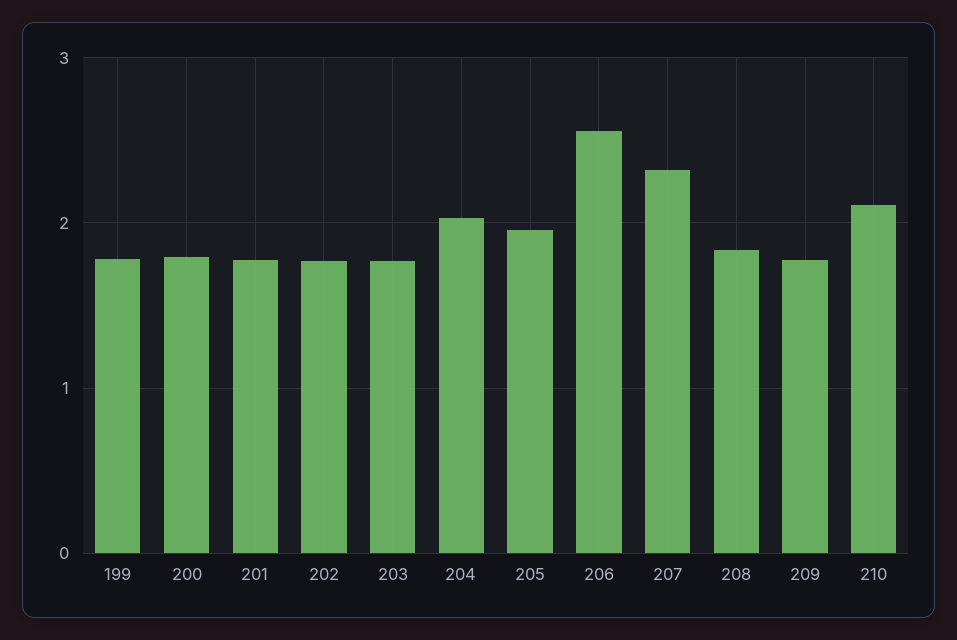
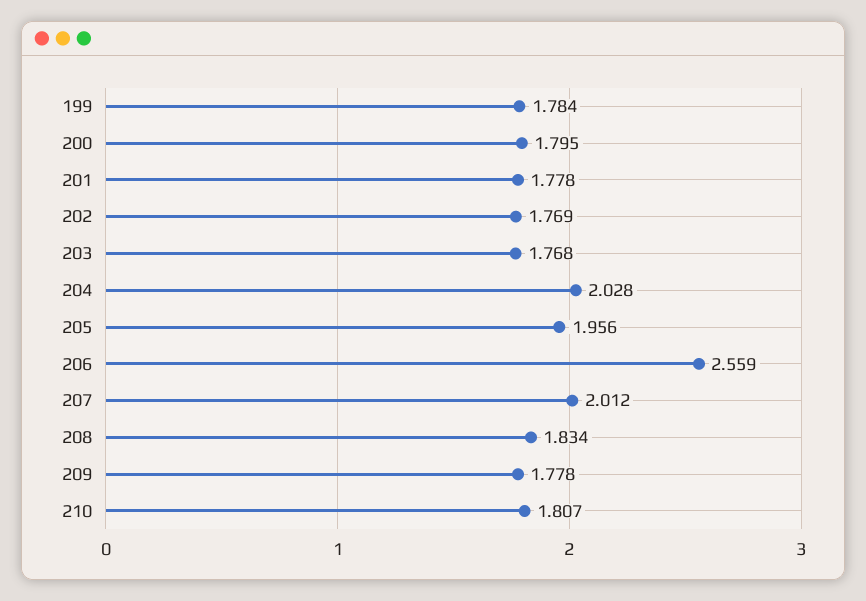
207: 2.3 -> 2.012
210: 2.1 -> 1.807

